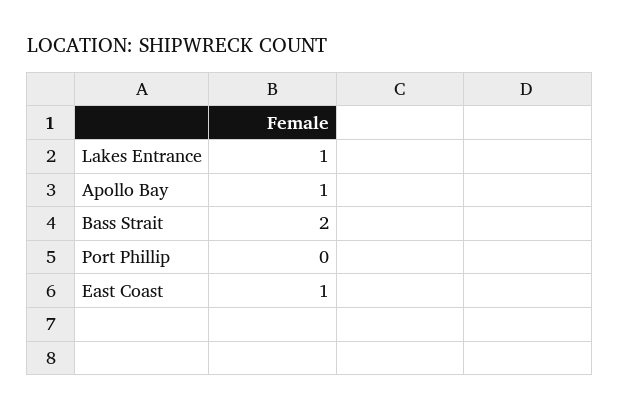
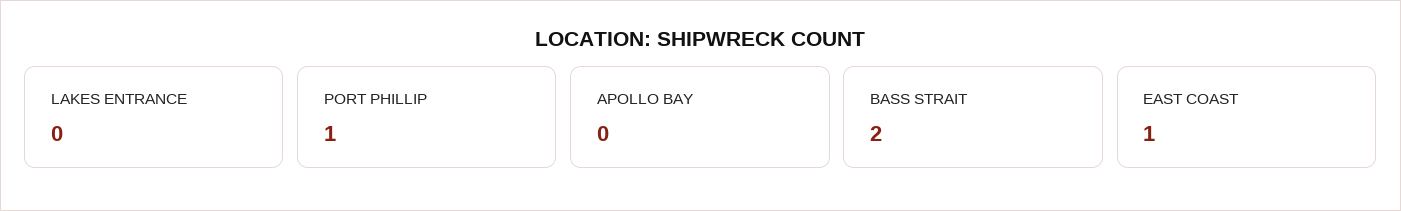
Lakes Entrance: 1 -> 0
Apollo Bay: 1 -> 0
Port Phillip: 0 -> 1

